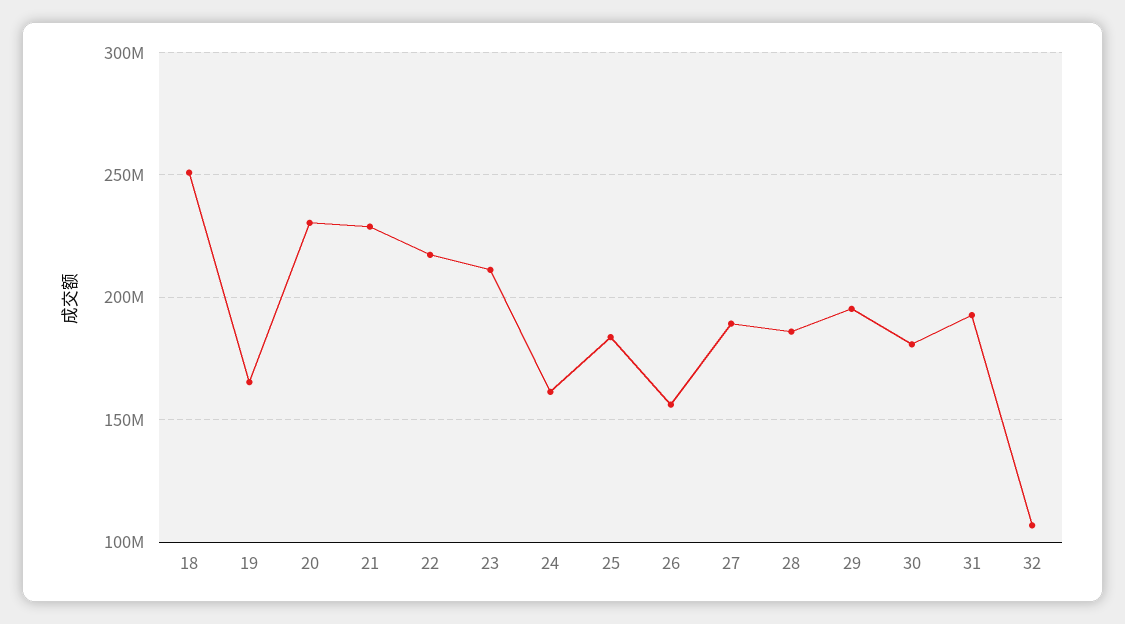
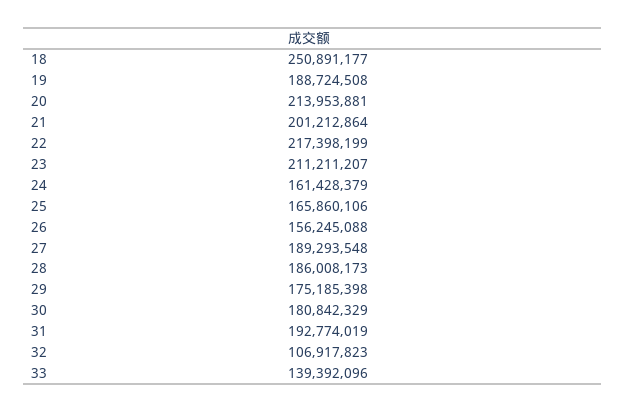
19: 165000000 -> 188724508
20: 230000000 -> 213953881
21: 230000000 -> 201212864
25: 185000000 -> 165860106
29: 195000000 -> 175185398
33: none -> 139392096

